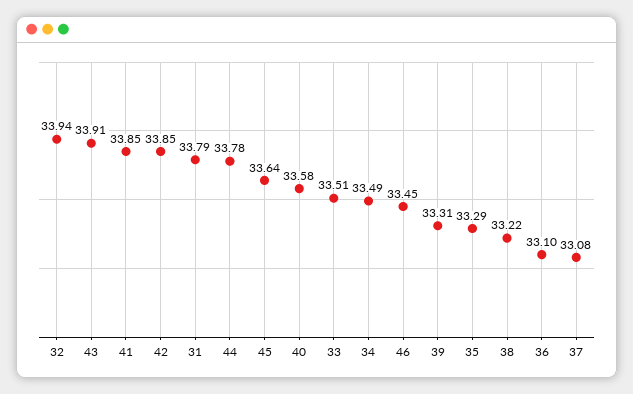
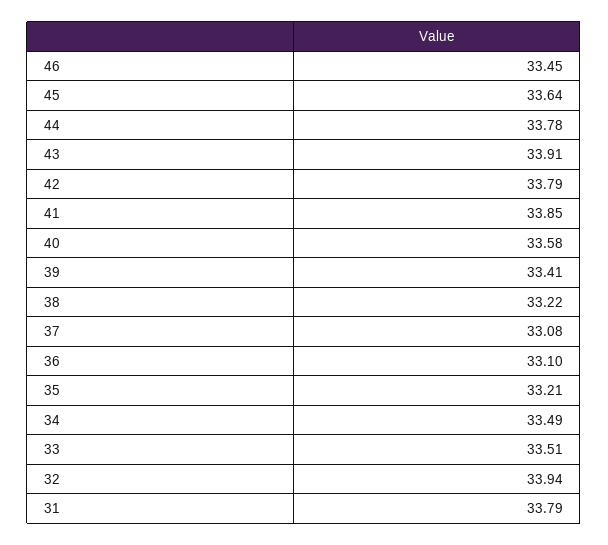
42: 33.85 -> 33.79
39: 33.31 -> 33.41
35: 33.29 -> 33.21

